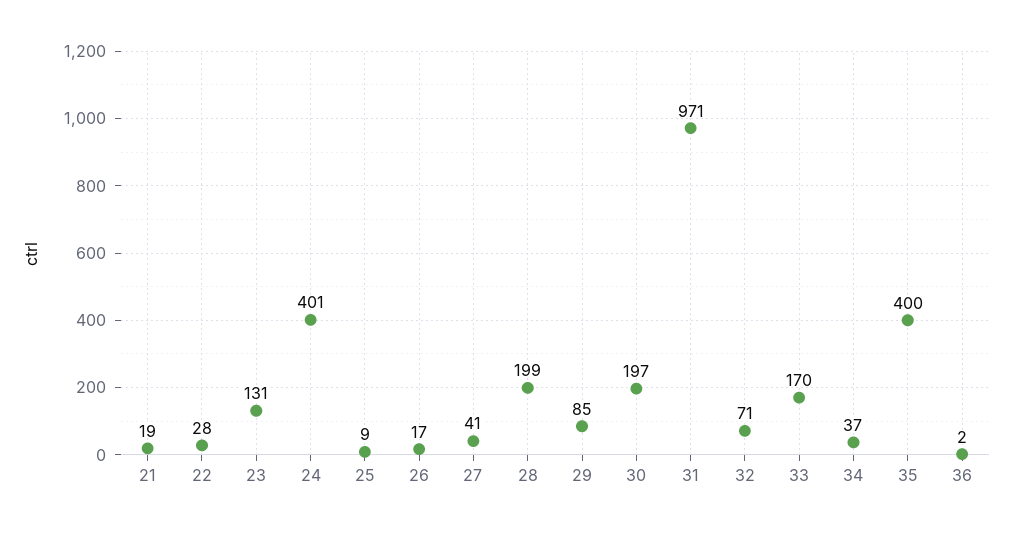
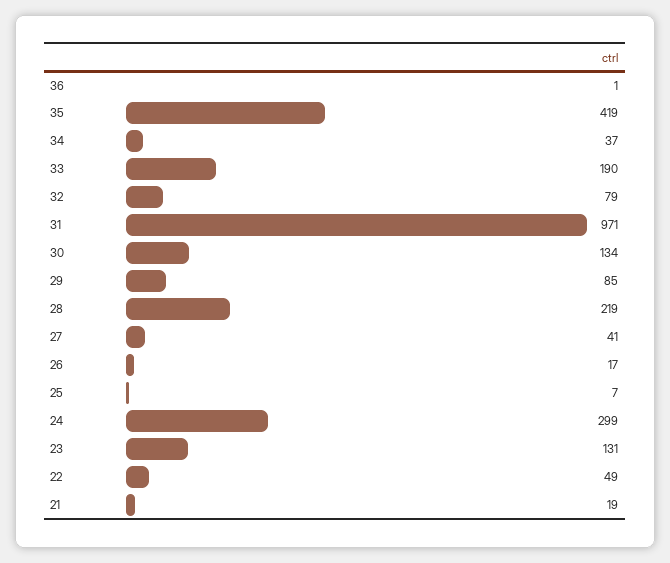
22: 28 -> 49
24: 401 -> 299
25: 9 -> 7
28: 199 -> 219
30: 197 -> 134
32: 71 -> 79
33: 170 -> 190
35: 400 -> 419
36: 2 -> 1

